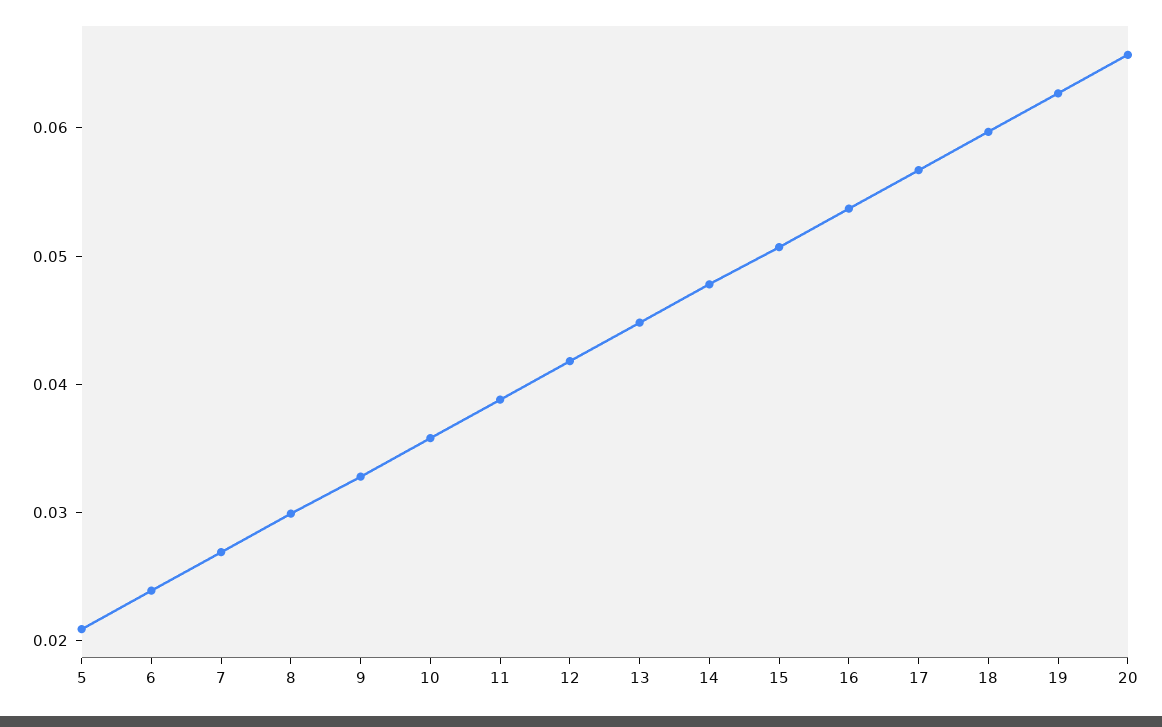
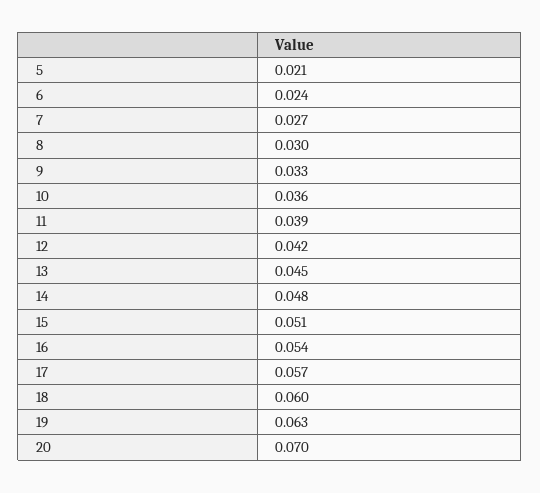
20: 0.066 -> 0.07

